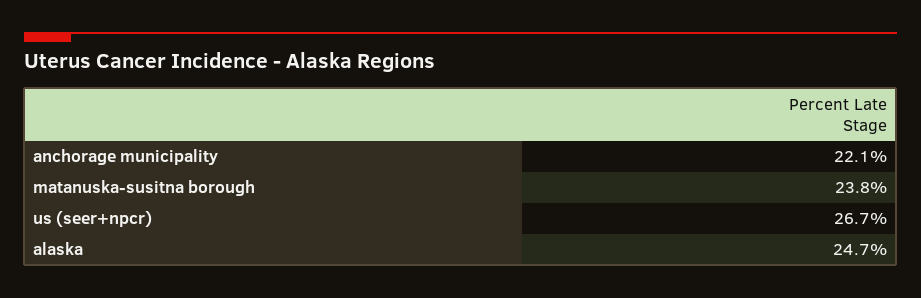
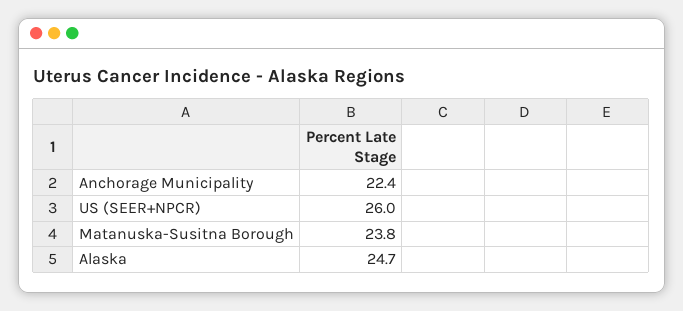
anchorage municipality: 22.1 -> 22.4
us (seer+npcr): 26.7 -> 26

